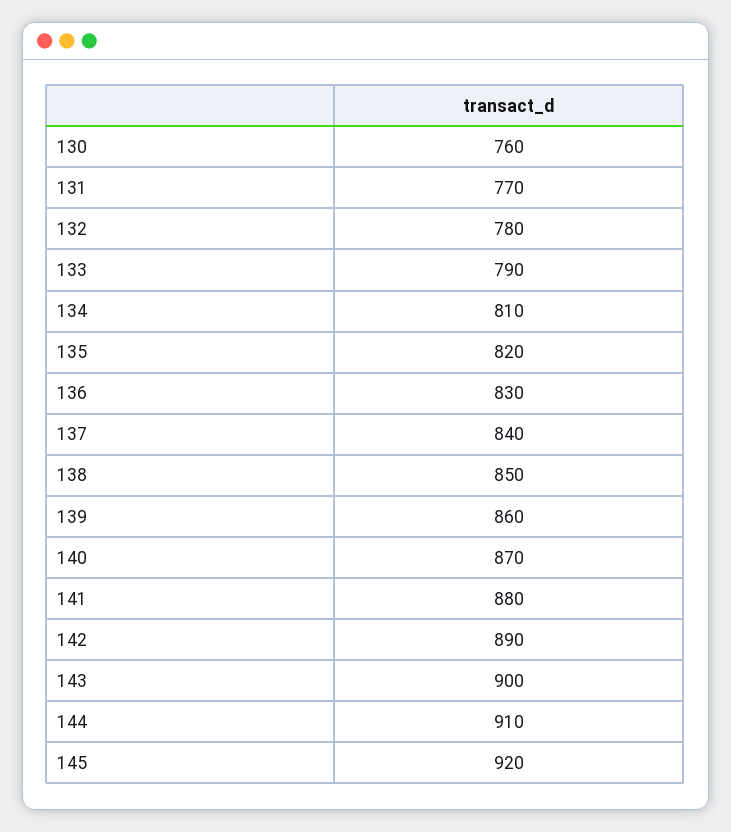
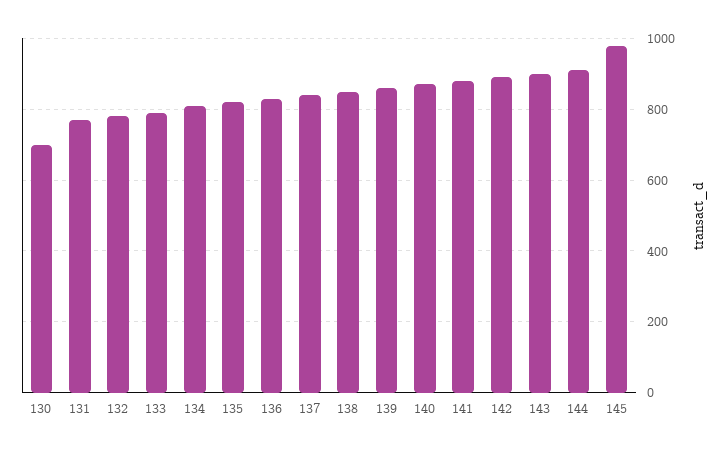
130: 760 -> 700
145: 920 -> 980

